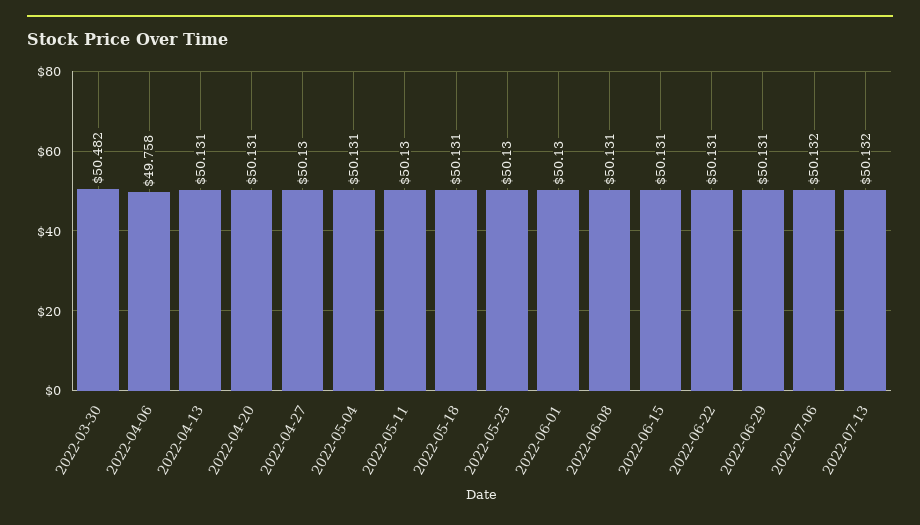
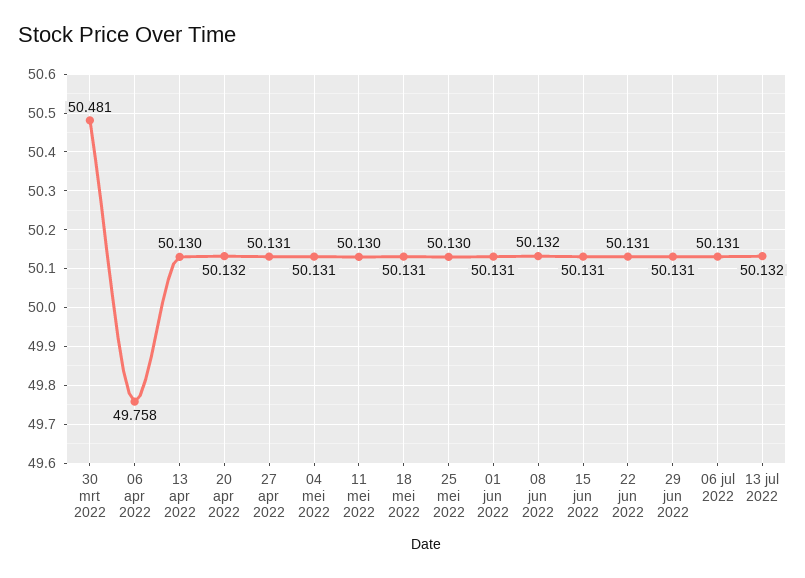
2022-03-30: 50.482 -> 50.481
2022-04-13: 50.131 -> 50.13
2022-04-20: 50.131 -> 50.132
2022-04-27: 50.13 -> 50.131
2022-06-01: 50.13 -> 50.131
2022-06-08: 50.131 -> 50.132
2022-07-06: 50.132 -> 50.131

